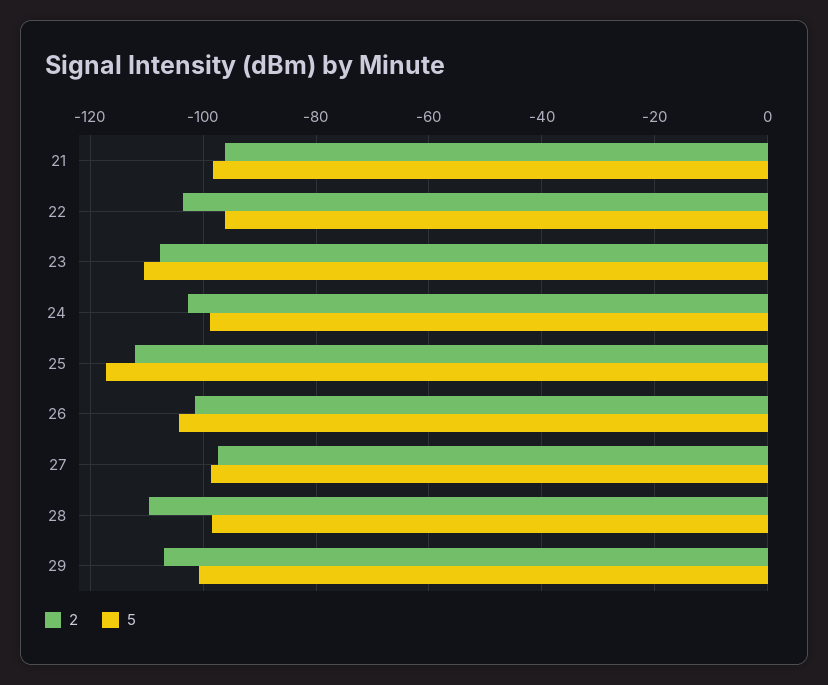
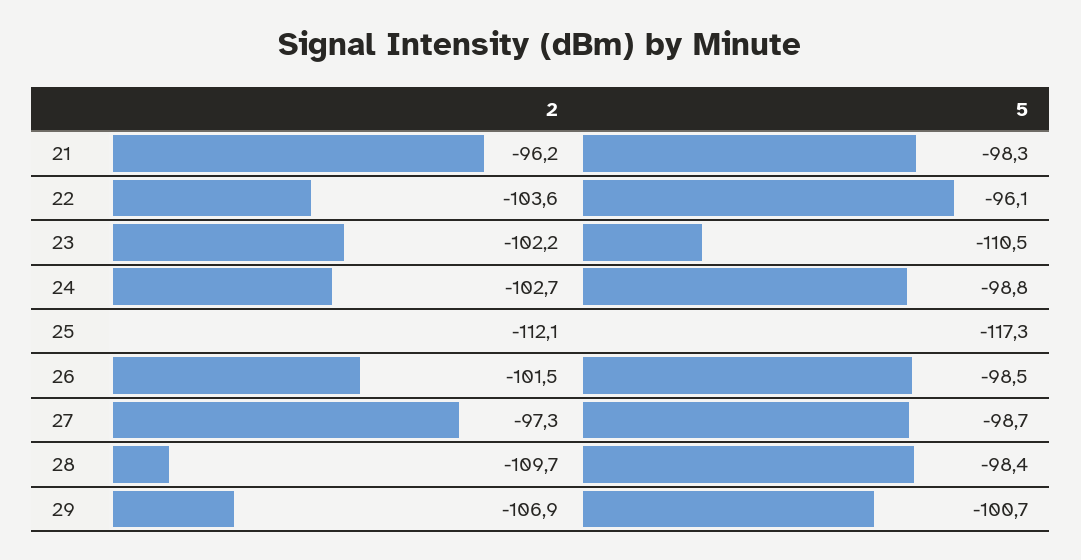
2, 23: -108 -> -102.2
5, 26: -104 -> -98.5

